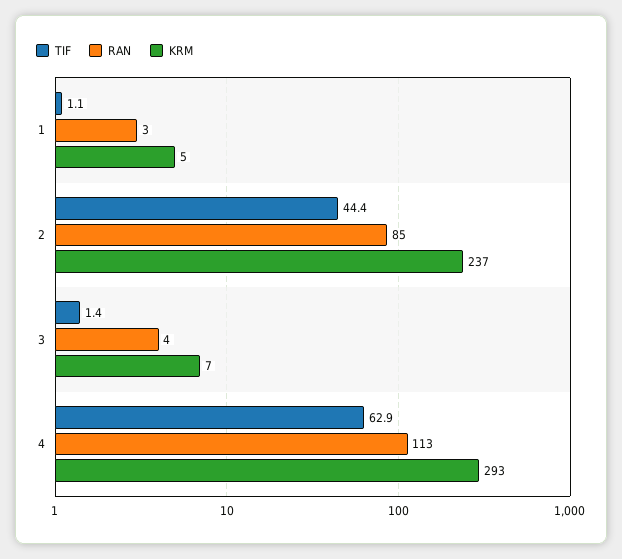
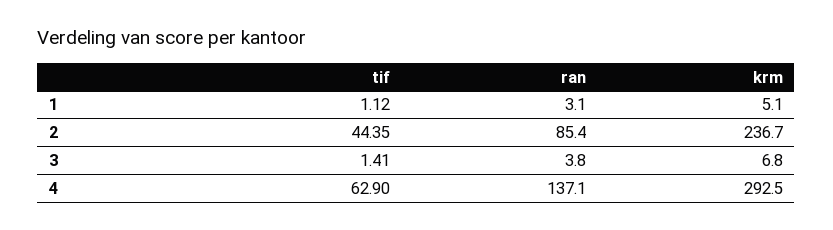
RAN, 4: 113 -> 137.1

